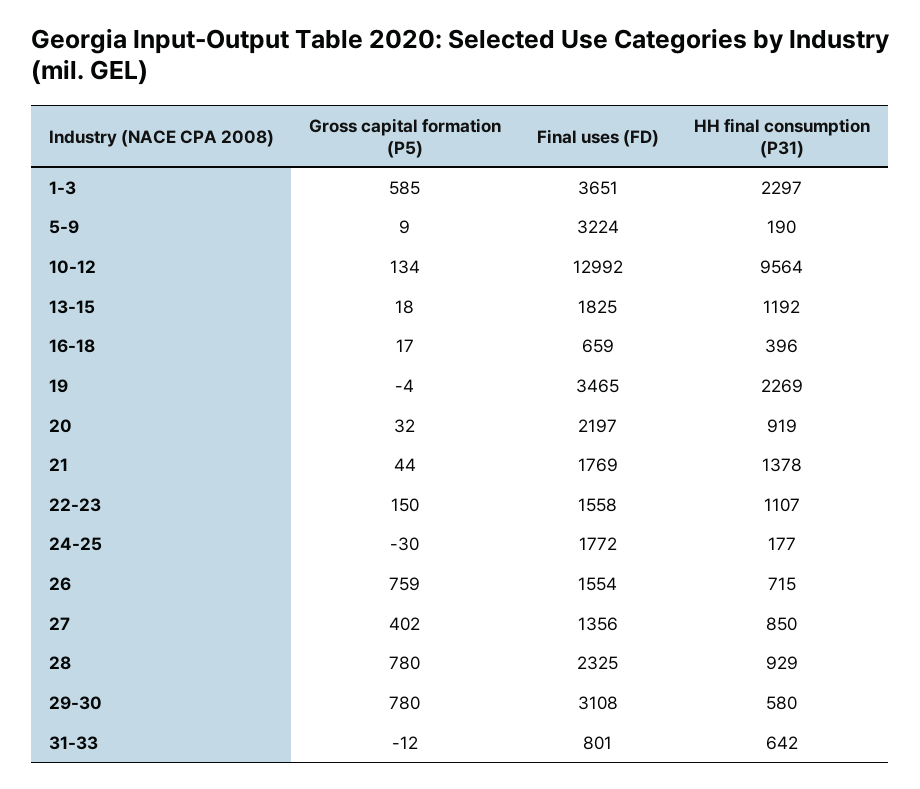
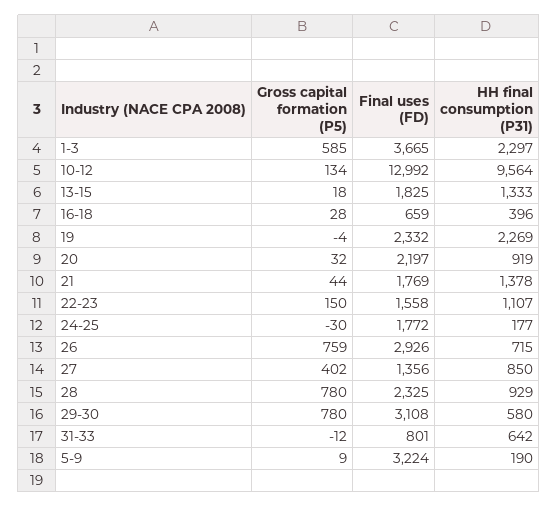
Final uses (FD), 1-3: 3651 -> 3665
HH final consumption (P31), 13-15: 1192 -> 1333
Gross capital formation (P5), 16-18: 17 -> 28
Final uses (FD), 19: 3465 -> 2332
Final uses (FD), 26: 1554 -> 2926

